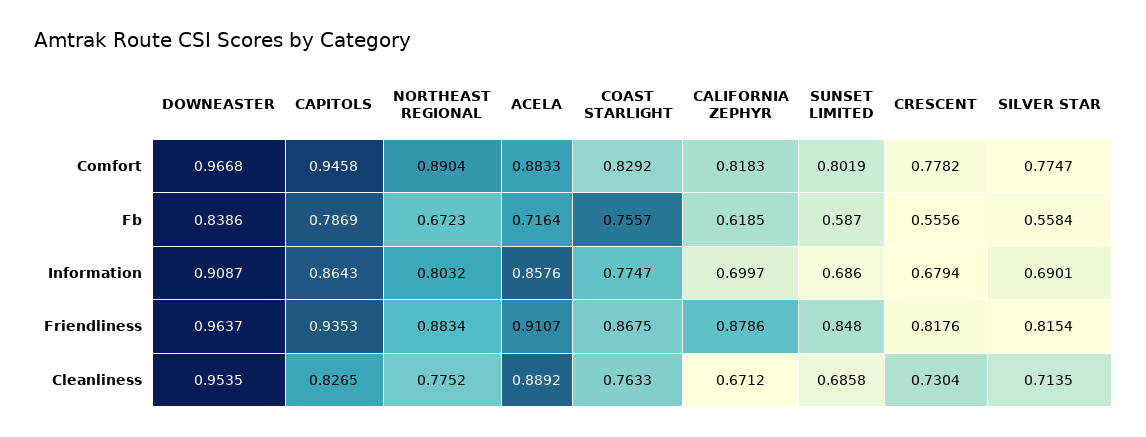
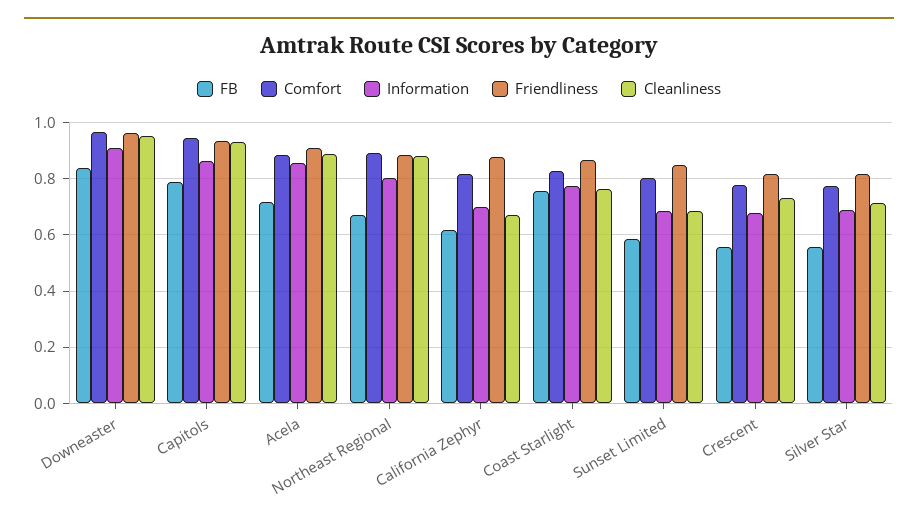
Cleanliness, CAPITOLS: 0.8265 -> 0.925
Cleanliness, NORTHEAST REGIONAL: 0.7752 -> 0.875

